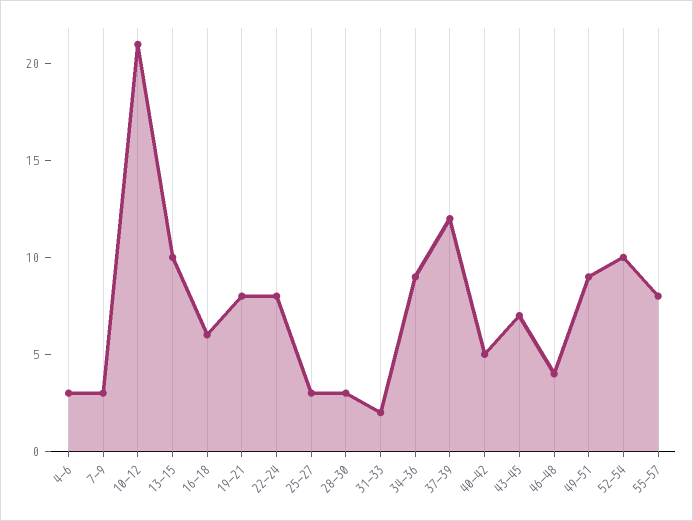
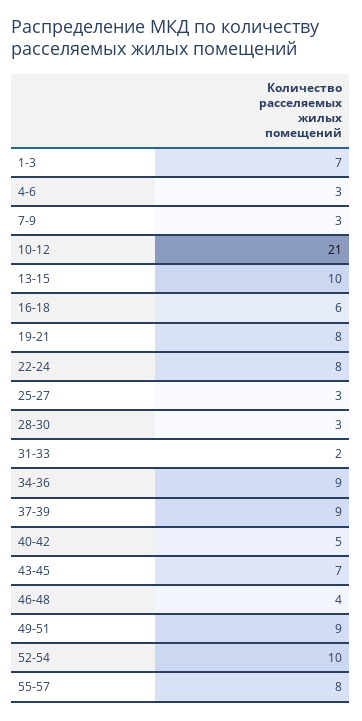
37-39: 12 -> 9
1-3: none -> 7

